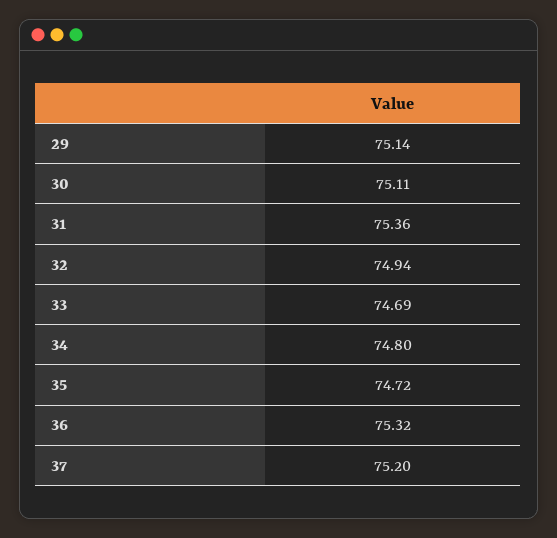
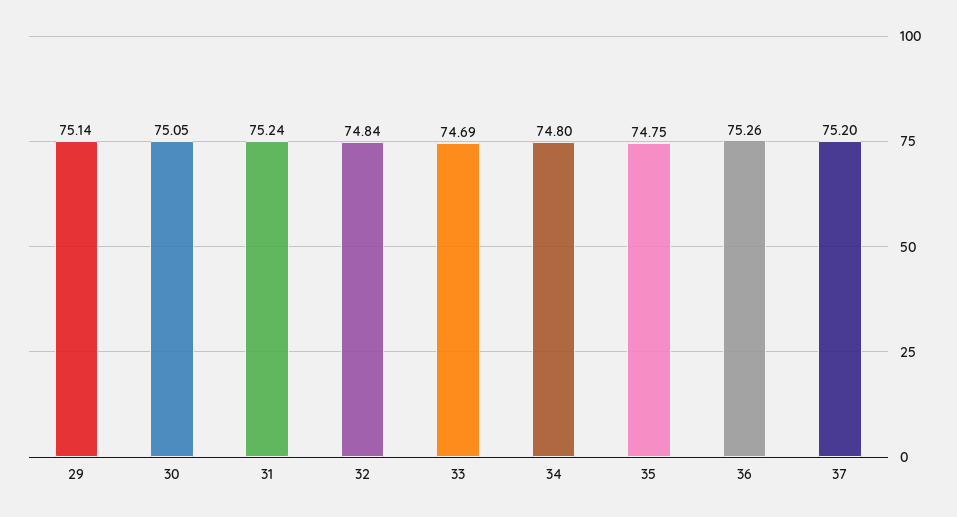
30: 75.11 -> 75.05
31: 75.36 -> 75.24
32: 74.94 -> 74.84
35: 74.72 -> 74.75
36: 75.32 -> 75.26

